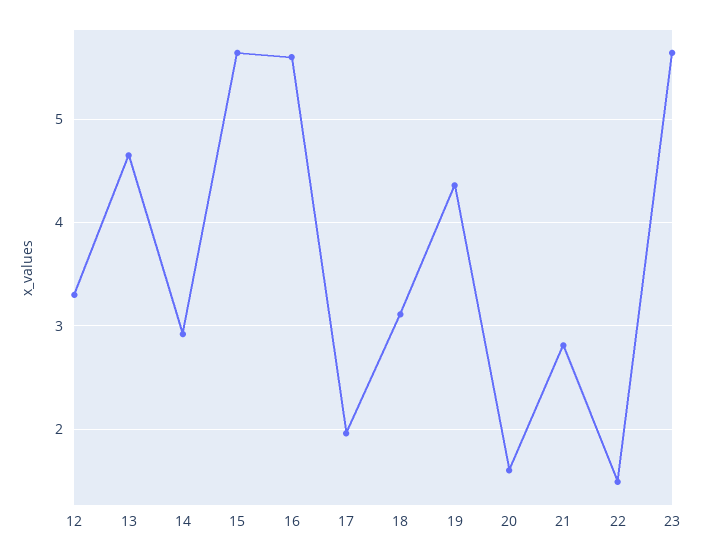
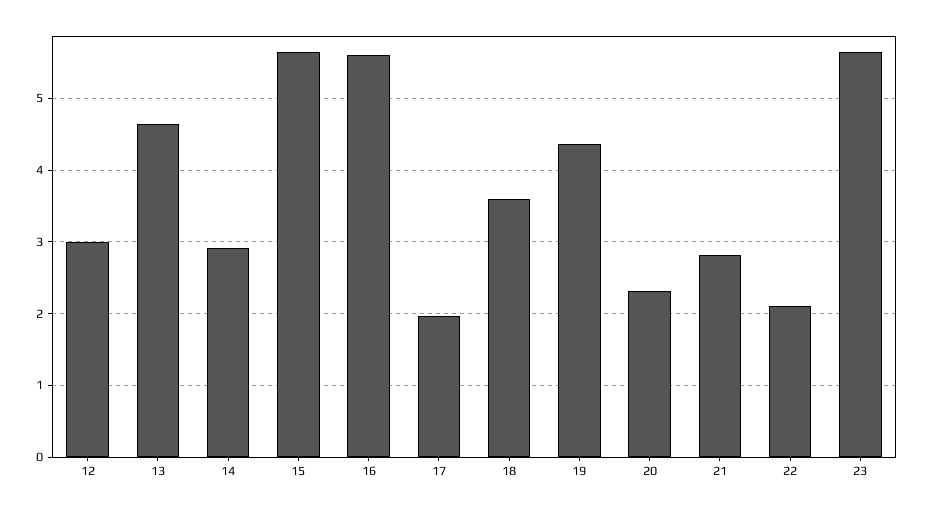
12: 3.3 -> 3
18: 3.1 -> 3.6
20: 1.6 -> 2.3
22: 1.5 -> 2.1

